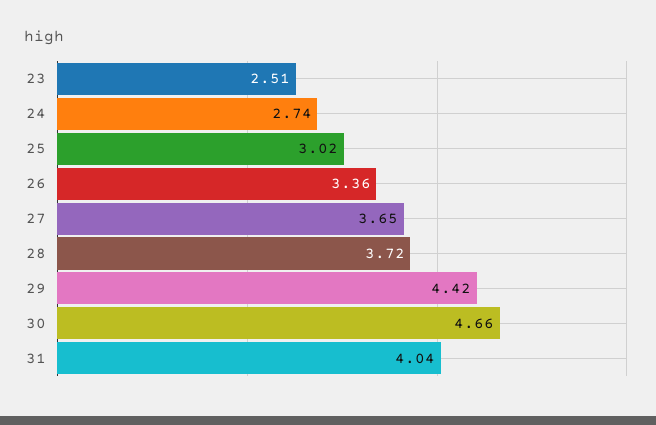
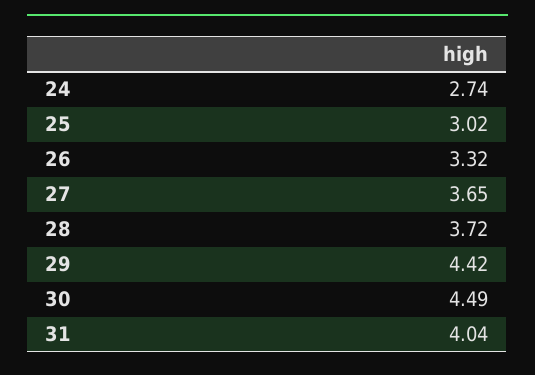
23: 2.51 -> none
26: 3.36 -> 3.32
30: 4.66 -> 4.49

